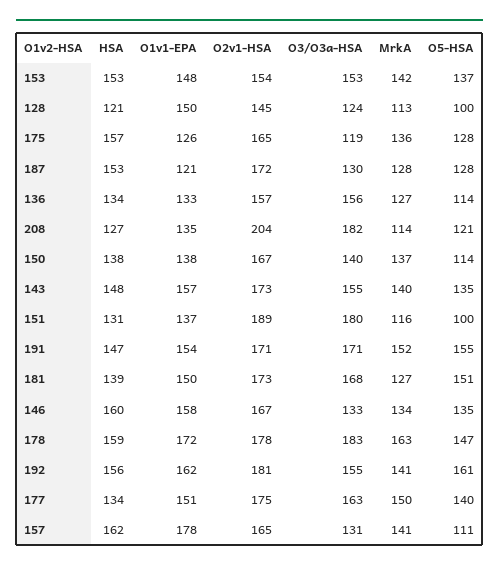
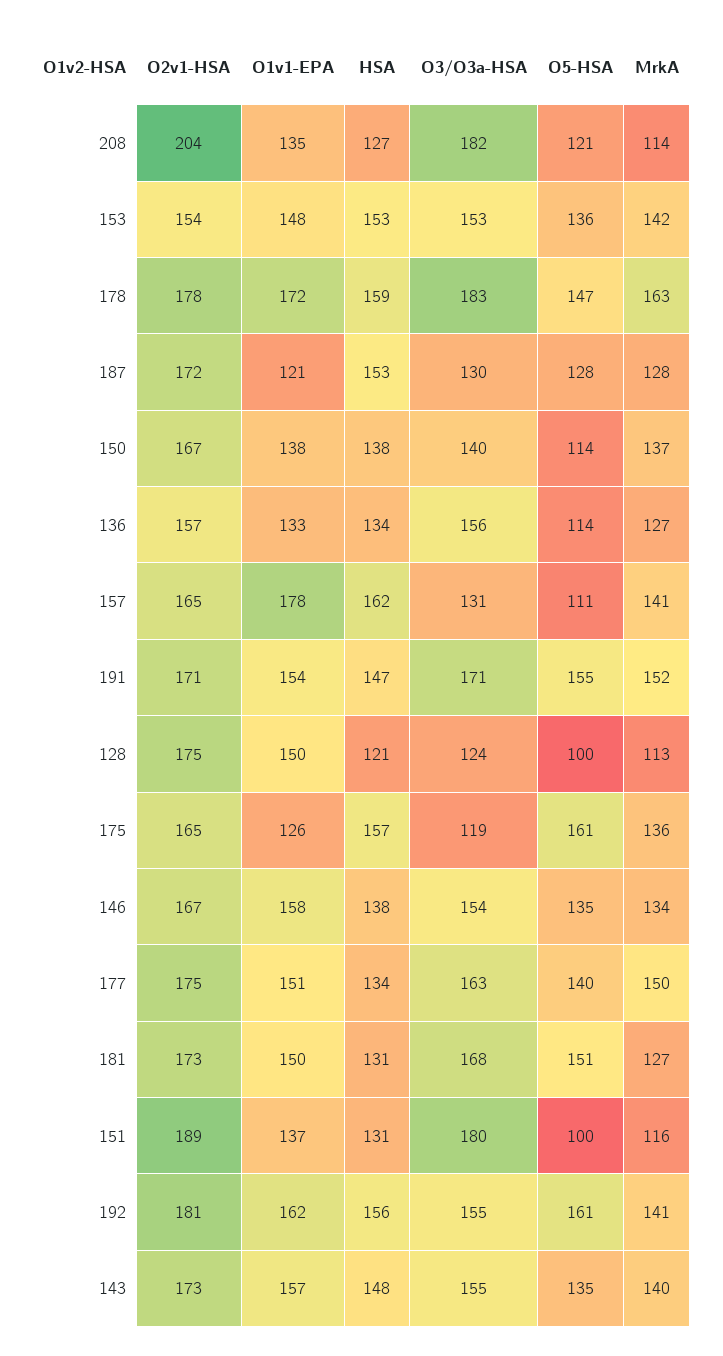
O5-HSA, 153: 137 -> 136
O2v1-HSA, 128: 145 -> 175
O5-HSA, 175: 128 -> 161
HSA, 181: 139 -> 131
HSA, 146: 160 -> 138
O3/O3a-HSA, 146: 133 -> 154

